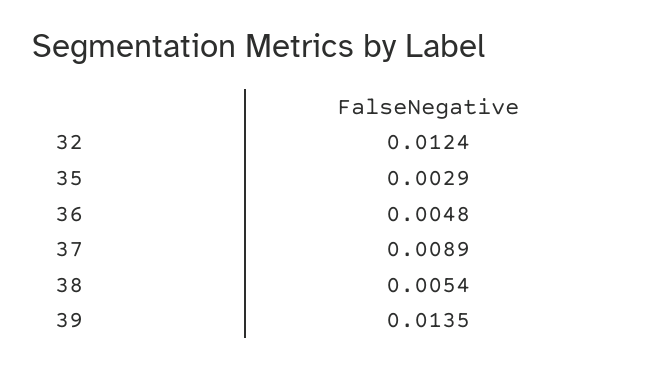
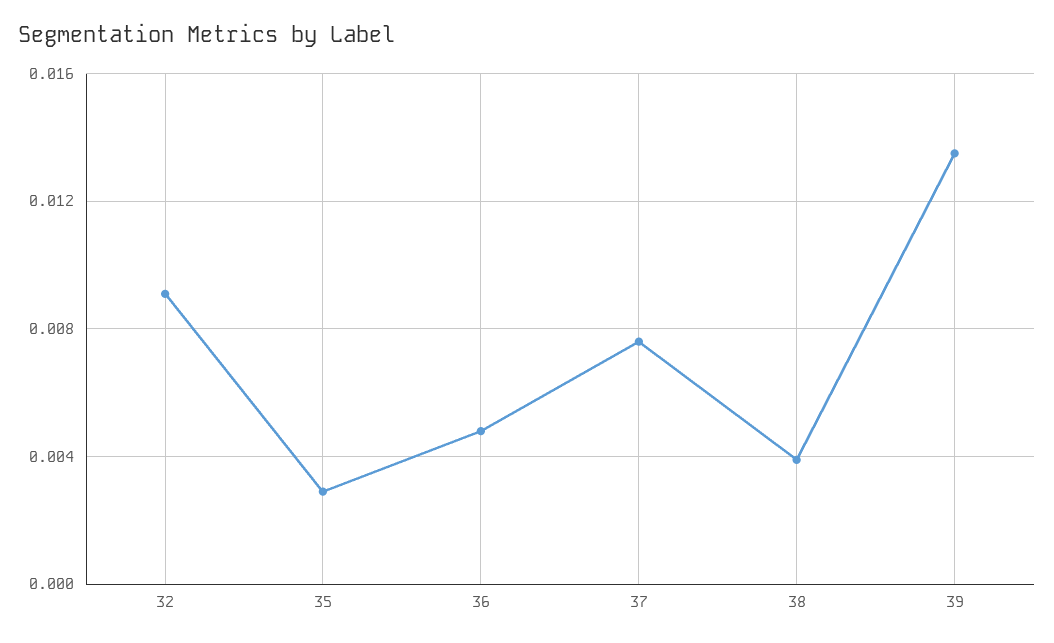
32: 0.0124 -> 0.009
37: 0.0089 -> 0.0075
38: 0.0054 -> 0.004

